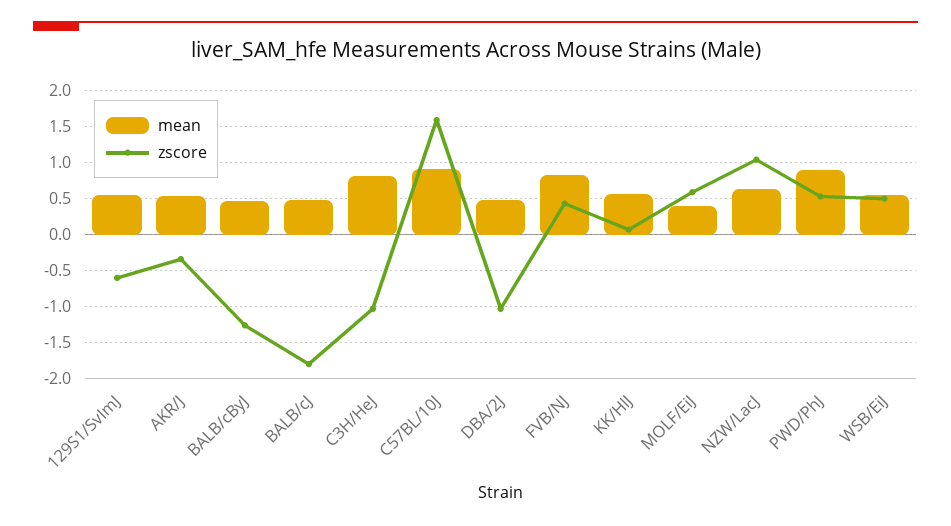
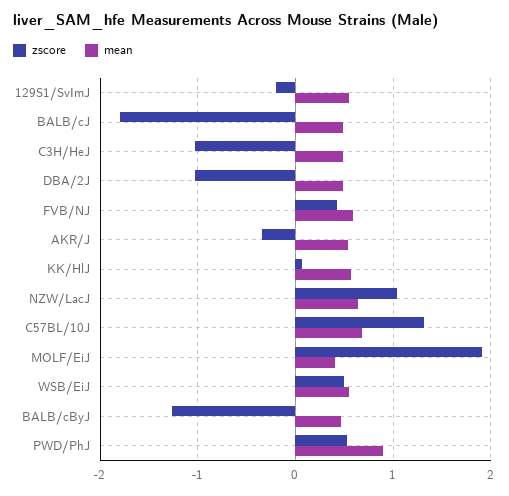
zscore, 129S1/SvImJ: -0.6 -> -0.2
mean, C3H/HeJ: 0.8 -> 0.5
mean, C57BL/10J: 0.9 -> 0.7
zscore, C57BL/10J: 1.6 -> 1.3
mean, FVB/NJ: 0.8 -> 0.6
zscore, MOLF/EiJ: 0.6 -> 1.9

